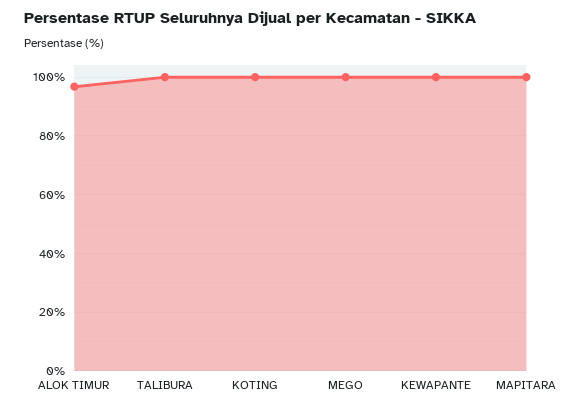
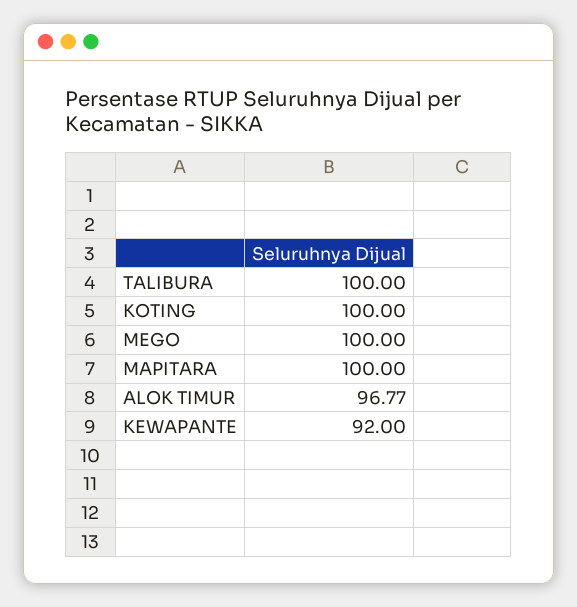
KEWAPANTE: 100 -> 92

